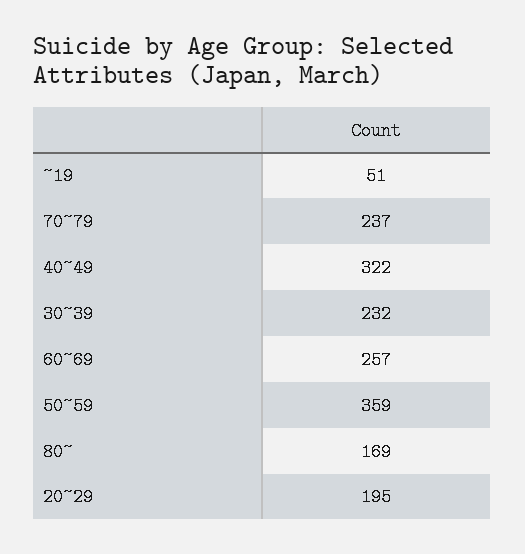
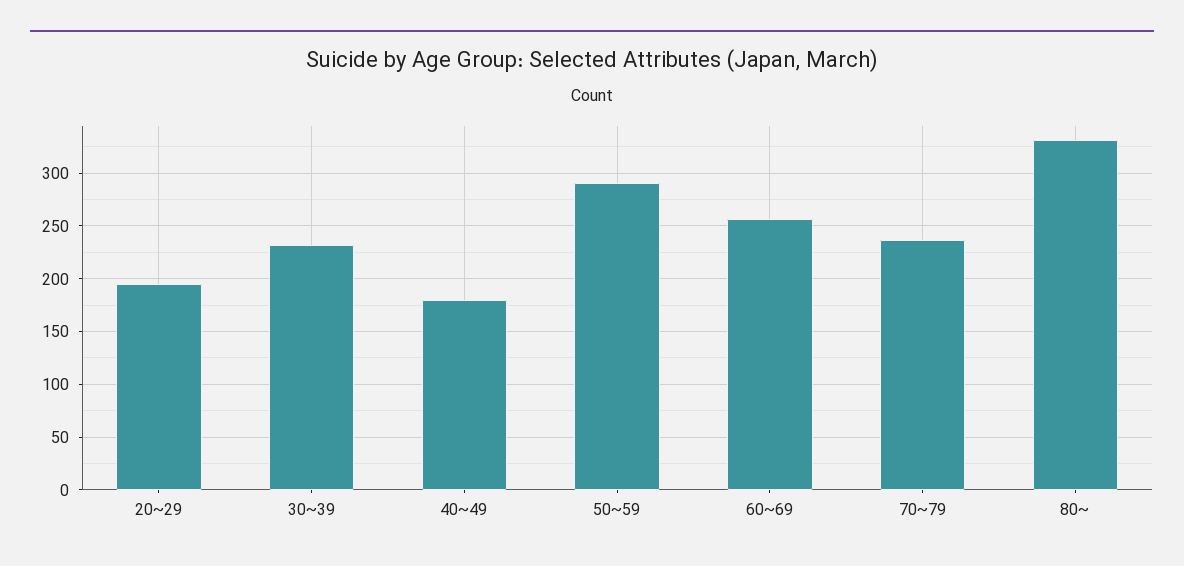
~19: 51 -> none
40~49: 322 -> 180
50~59: 359 -> 290
80~: 169 -> 330

